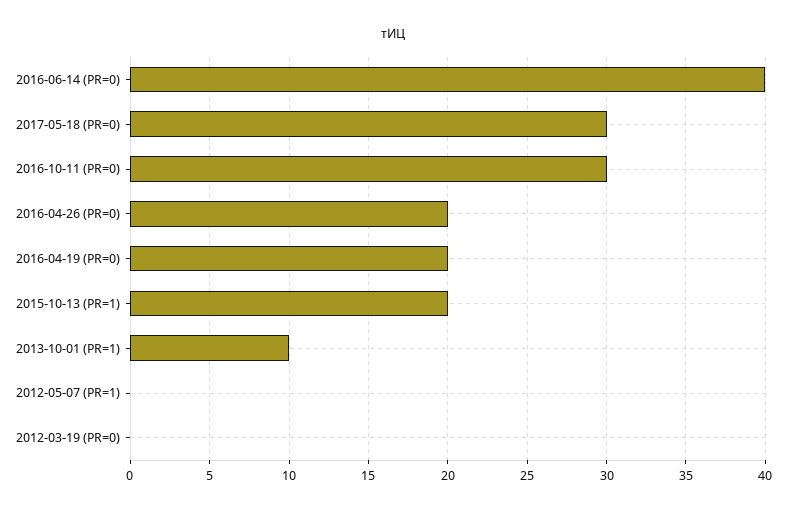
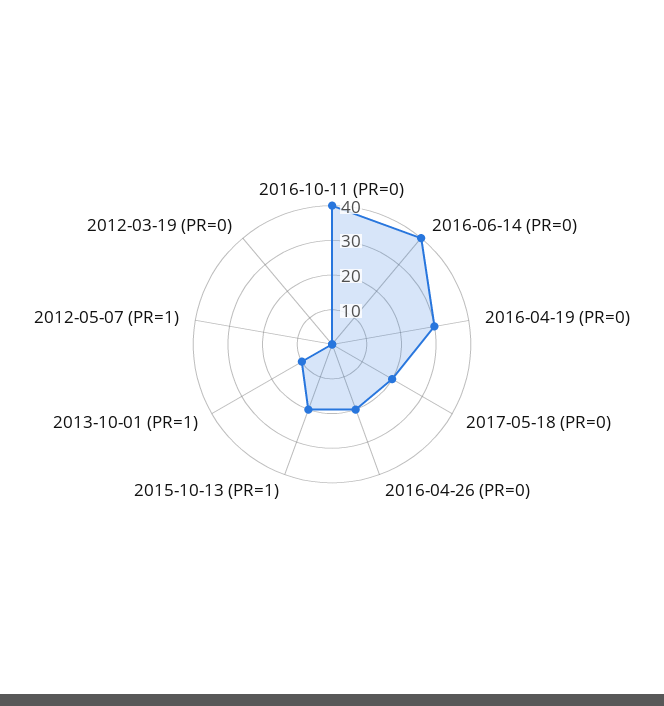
2017-05-18 (PR=0): 30 -> 20
2016-10-11 (PR=0): 30 -> 40
2016-04-19 (PR=0): 20 -> 30

